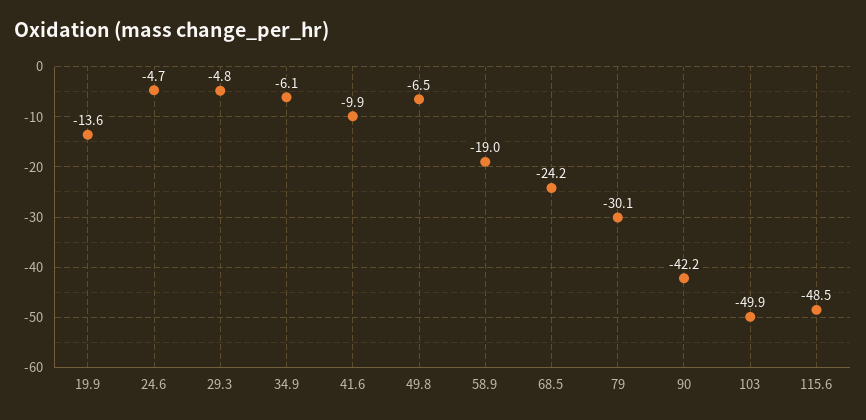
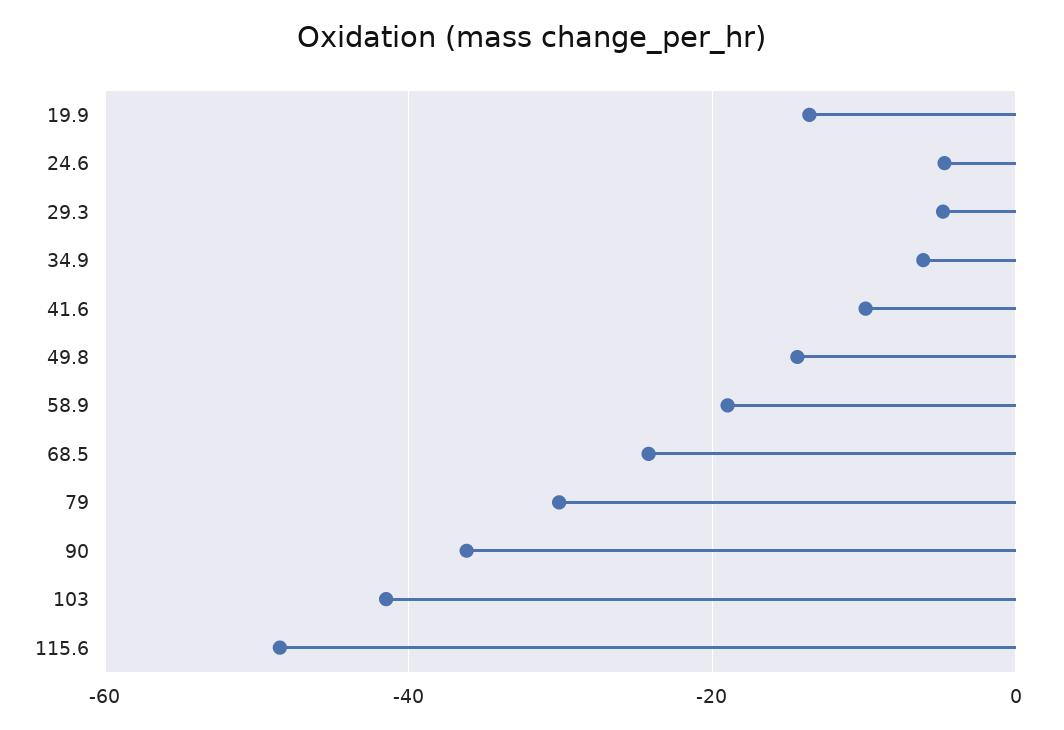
49.8: -6.5 -> -14
90: -42.2 -> -36
103: -49.9 -> -42

